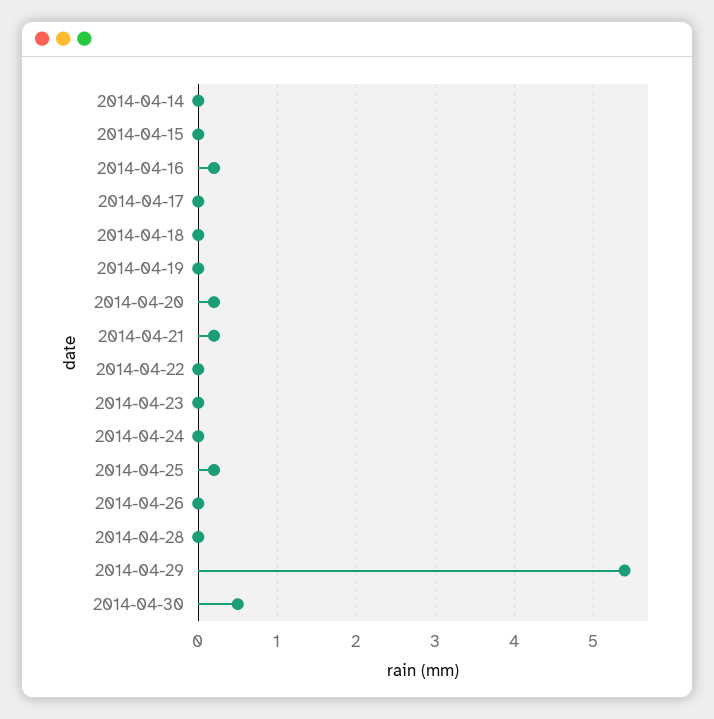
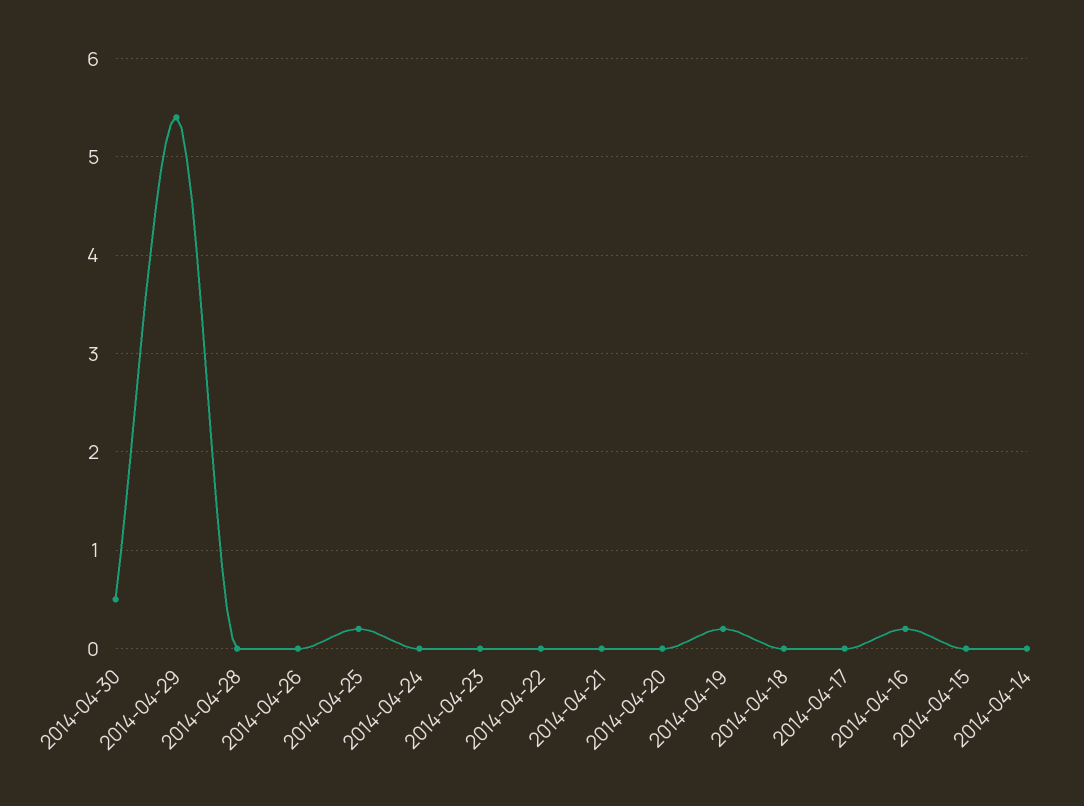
2014-04-19: 0 -> 0.2
2014-04-20: 0.2 -> 0
2014-04-21: 0.2 -> 0

